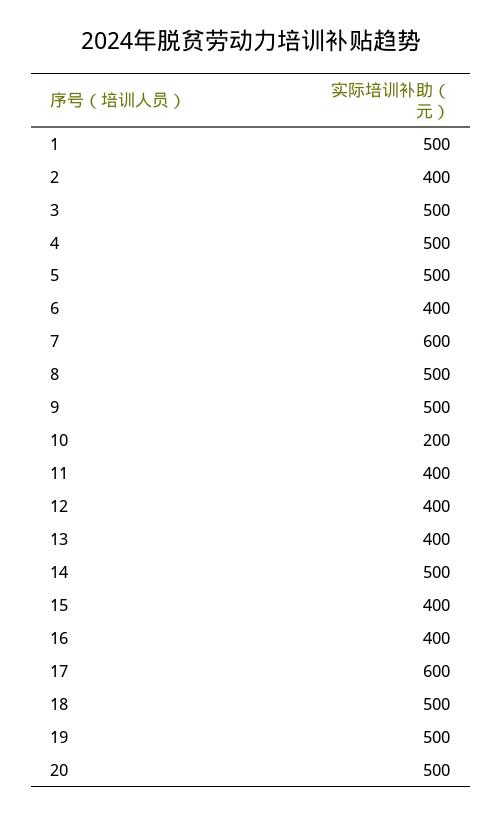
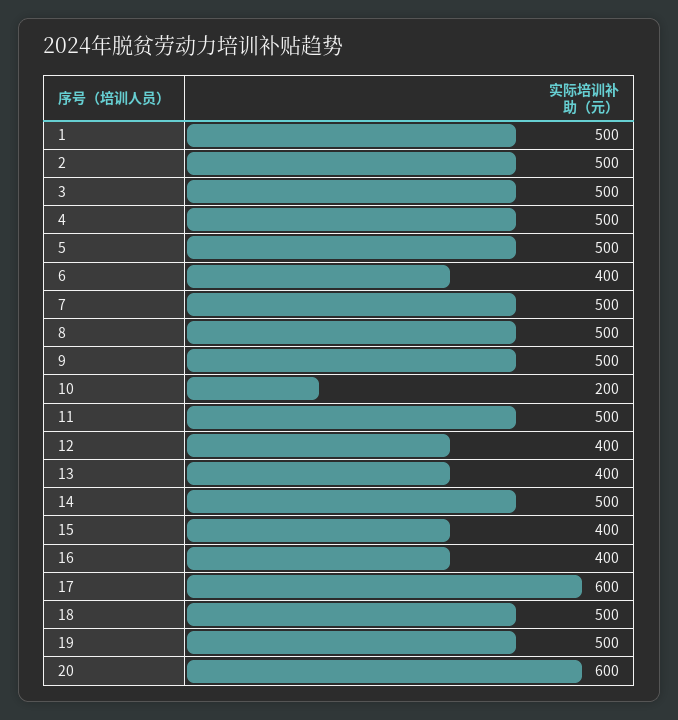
2: 400 -> 500
7: 600 -> 500
11: 400 -> 500
20: 500 -> 600

